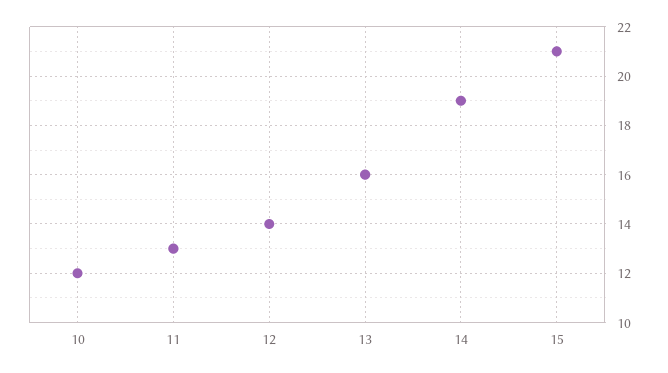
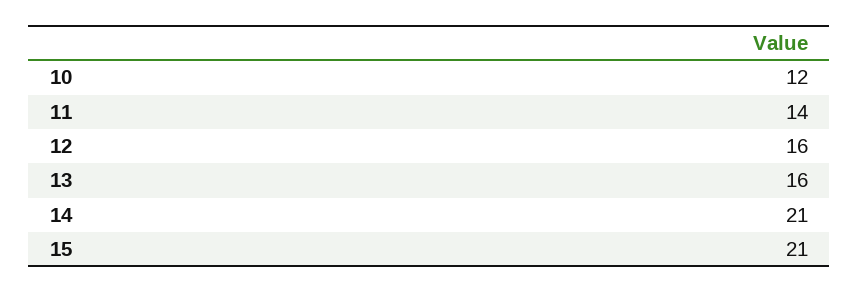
11: 13 -> 14
12: 14 -> 16
14: 19 -> 21

